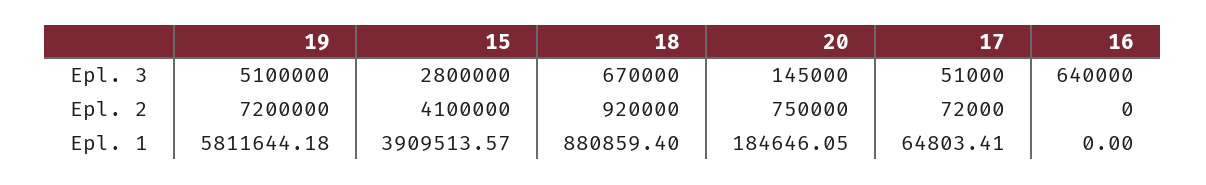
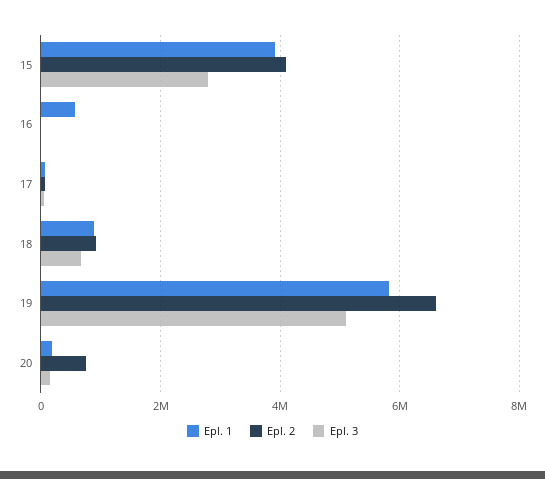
Epl. 3, 16: 640000 -> 0
Epl. 2, 19: 7200000 -> 6600000
Epl. 1, 16: 0 -> 600000

